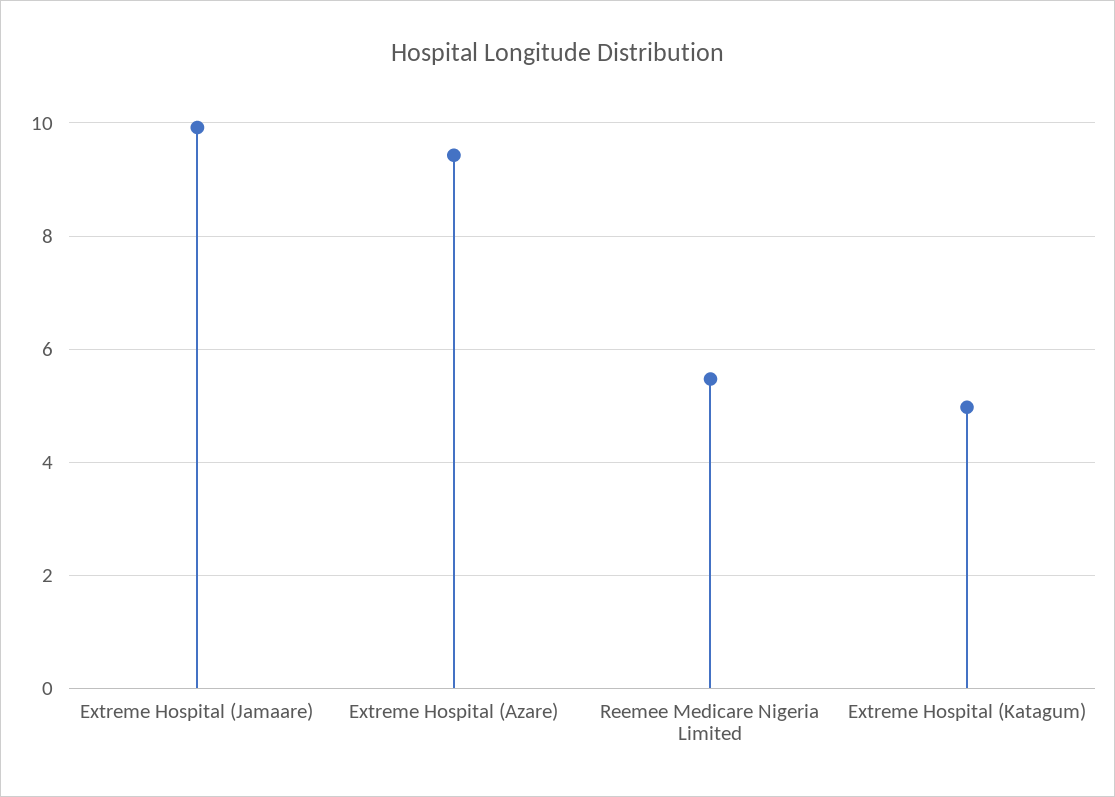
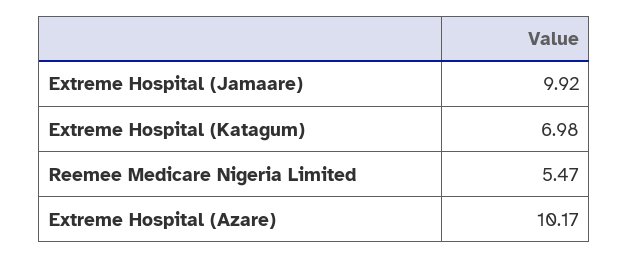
Extreme Hospital (Azare): 9.4 -> 10.17
Extreme Hospital (Katagum): 5 -> 6.98

